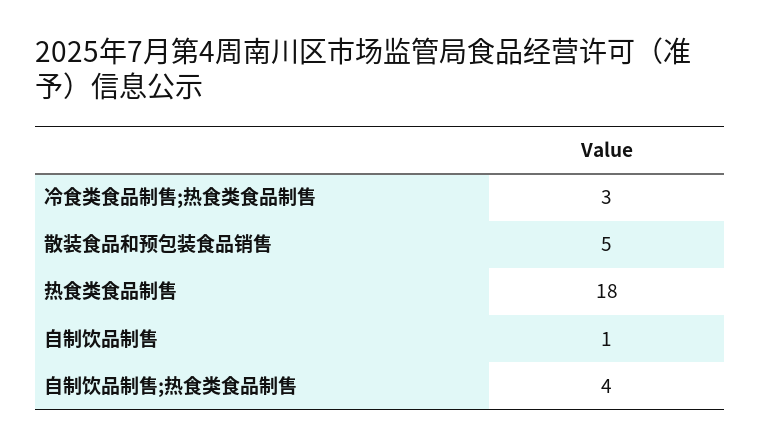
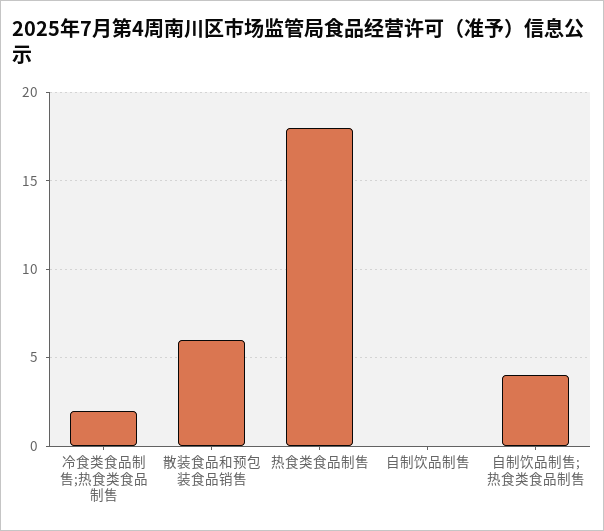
冷食类食品制售;热食类食品制售: 3 -> 2
散装食品和预包装食品销售: 5 -> 6
自制饮品制售: 1 -> 0

